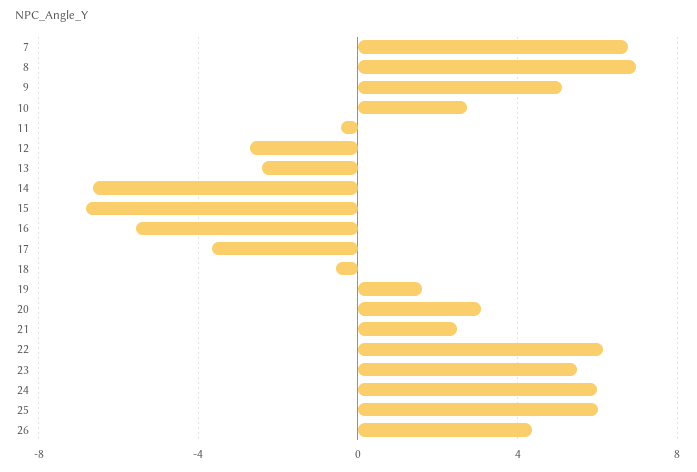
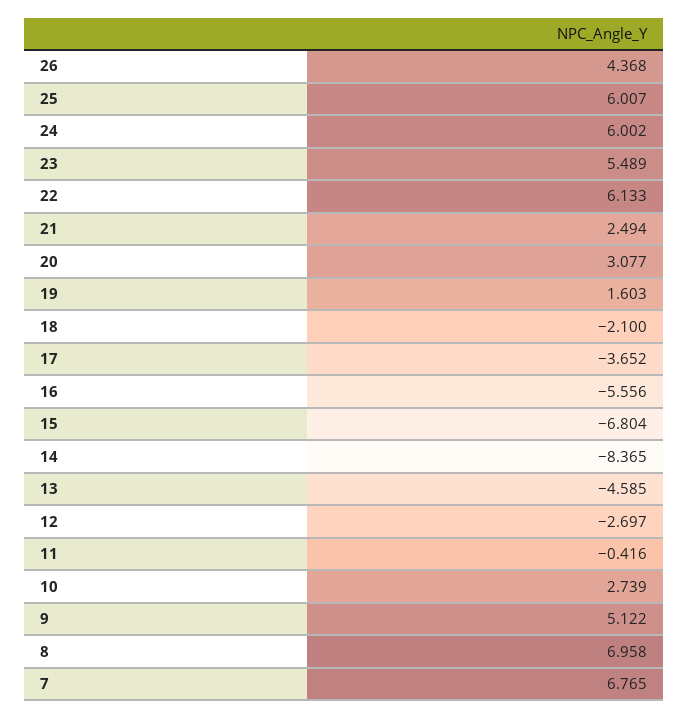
13: -2.5 -> -4.585
14: -6.5 -> -8.365
18: -0.5 -> -2.1

